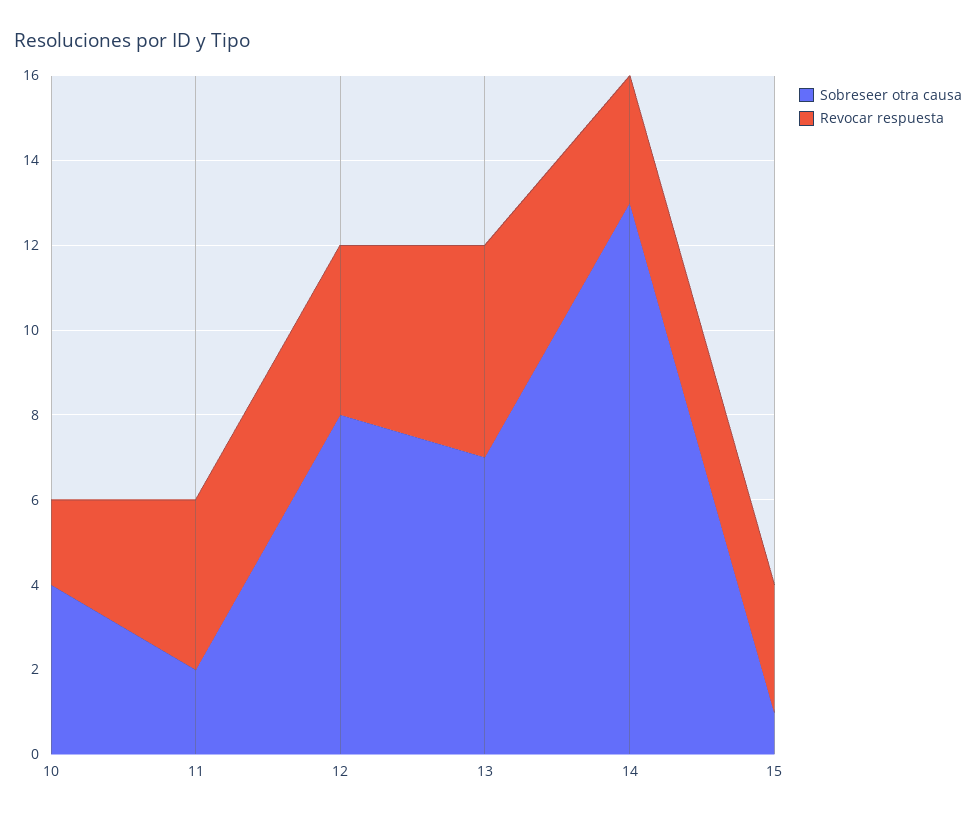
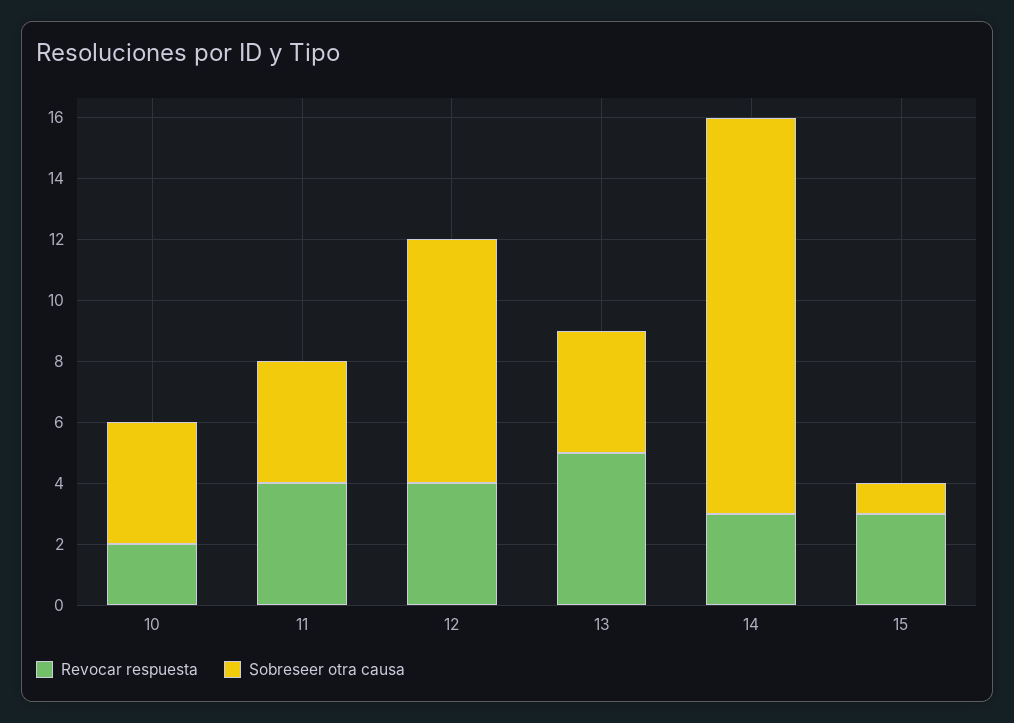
Sobreseer otra causa, 11: 2 -> 4
Sobreseer otra causa, 13: 7 -> 4

